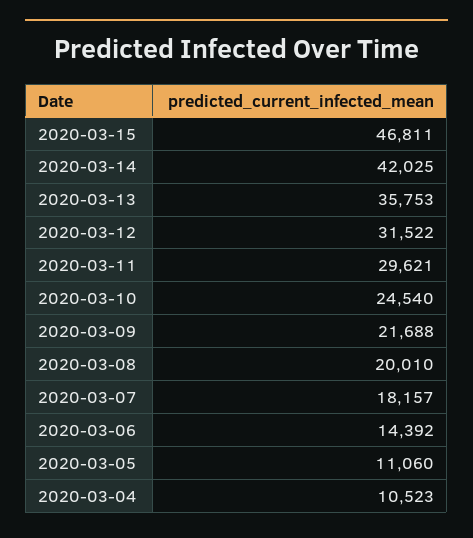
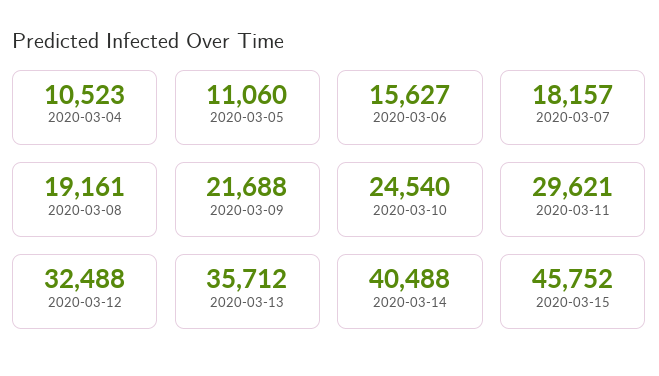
2020-03-15: 46811 -> 45752
2020-03-14: 42025 -> 40488
2020-03-13: 35753 -> 35712
2020-03-12: 31522 -> 32488
2020-03-08: 20010 -> 19161
2020-03-06: 14392 -> 15627

